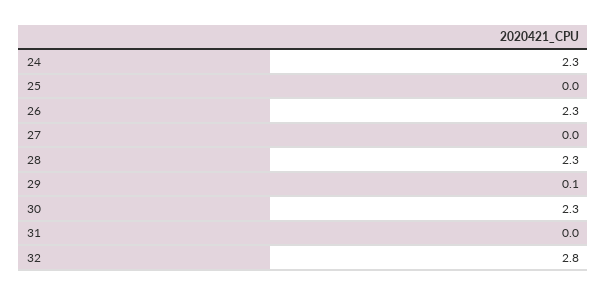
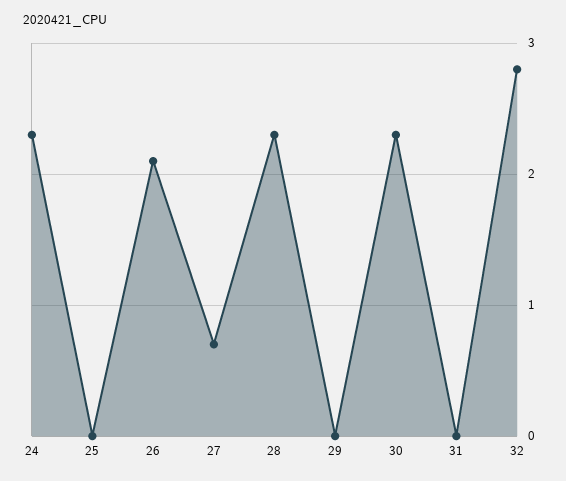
26: 2.3 -> 2.1
27: 0 -> 0.7
29: 0.1 -> 0

